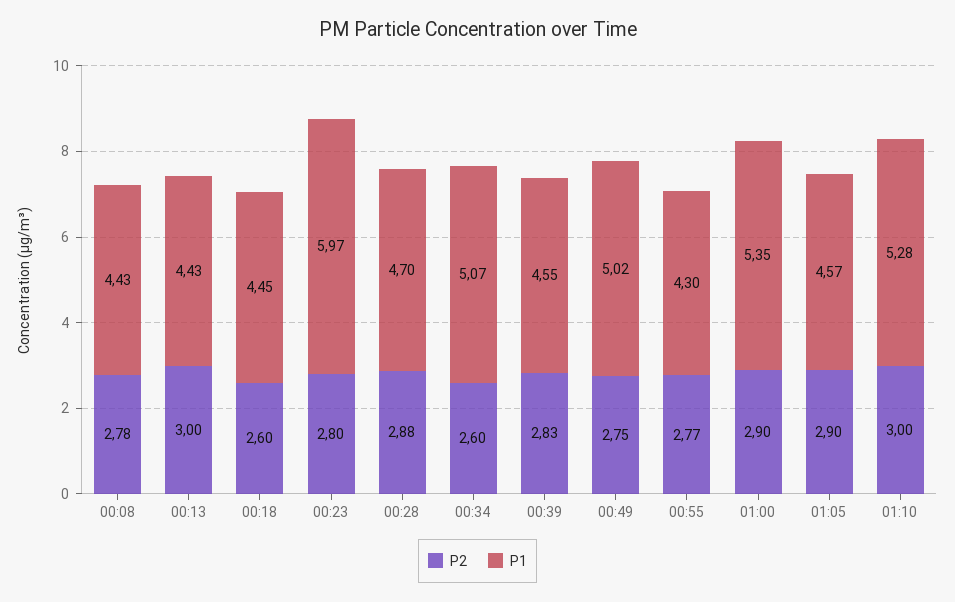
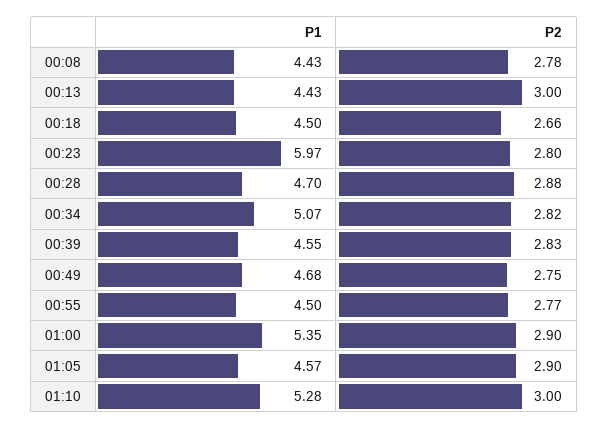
P2, 00:18: 2.6 -> 2.66
P1, 00:18: 4.45 -> 4.5
P2, 00:34: 2.6 -> 2.82
P1, 00:49: 5.02 -> 4.68
P1, 00:55: 4.3 -> 4.5

